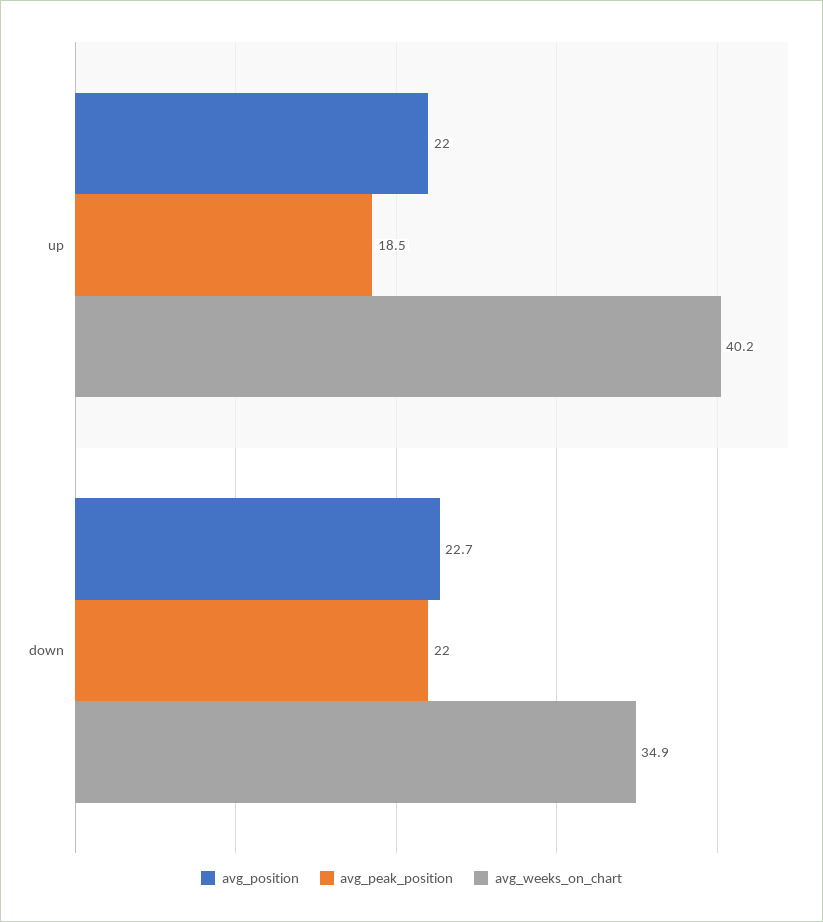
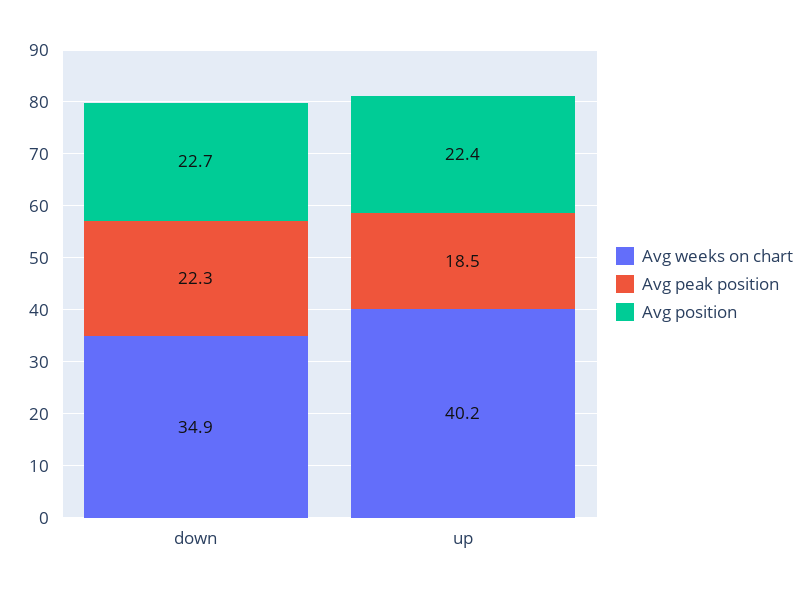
avg_position, up: 22 -> 22.4
avg_peak_position, down: 22 -> 22.3

